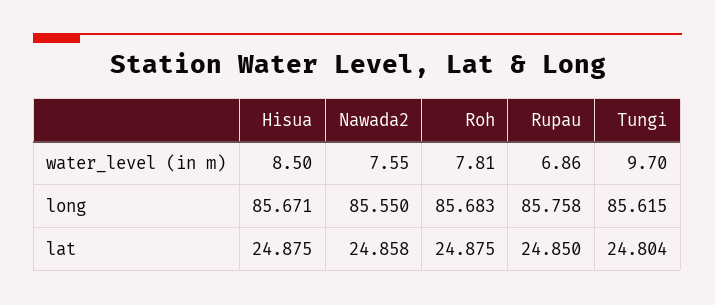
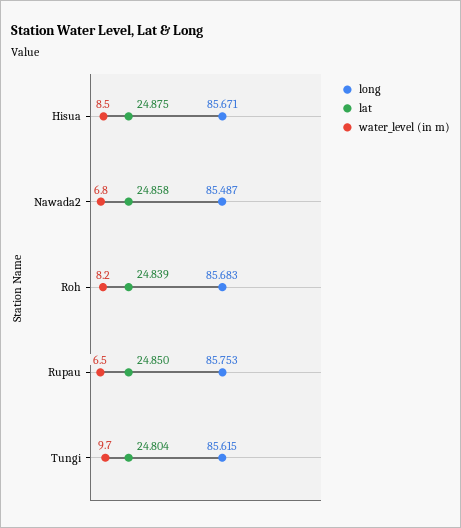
water_level (in m), Nawada2: 7.55 -> 6.8
water_level (in m), Roh: 7.81 -> 8.2
water_level (in m), Rupau: 6.86 -> 6.5
long, Nawada2: 85.55 -> 85.487
long, Rupau: 85.758 -> 85.753
lat, Roh: 24.875 -> 24.839

